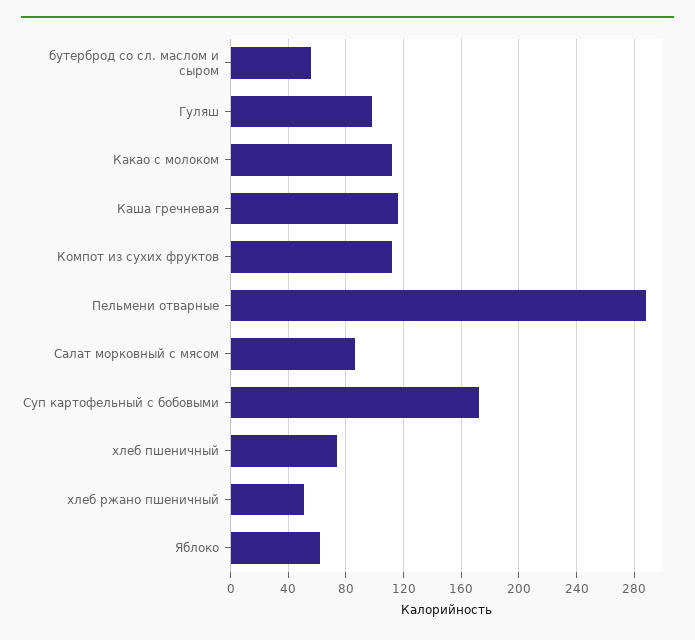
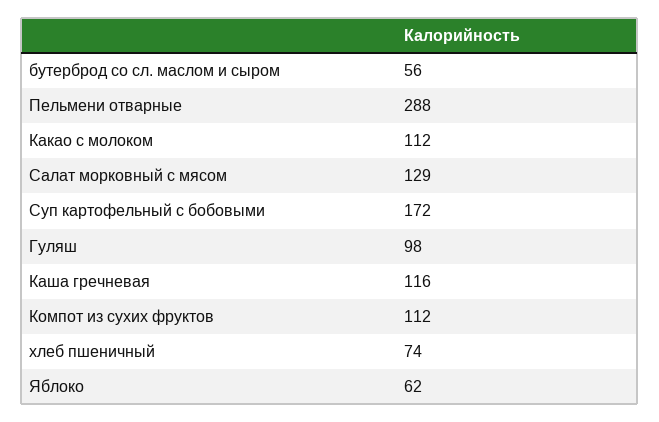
Салат морковный с мясом: 85 -> 129
хлеб ржано пшеничный: 50 -> none

